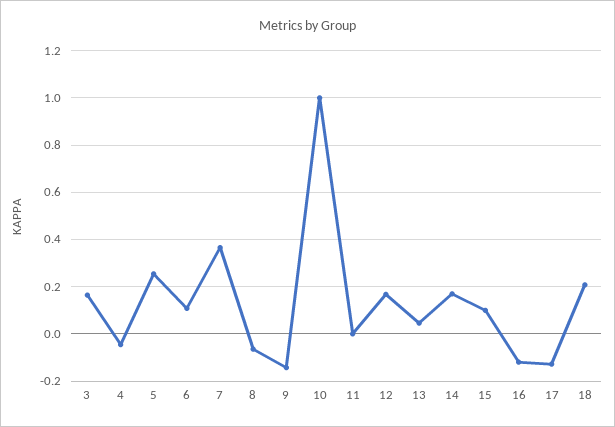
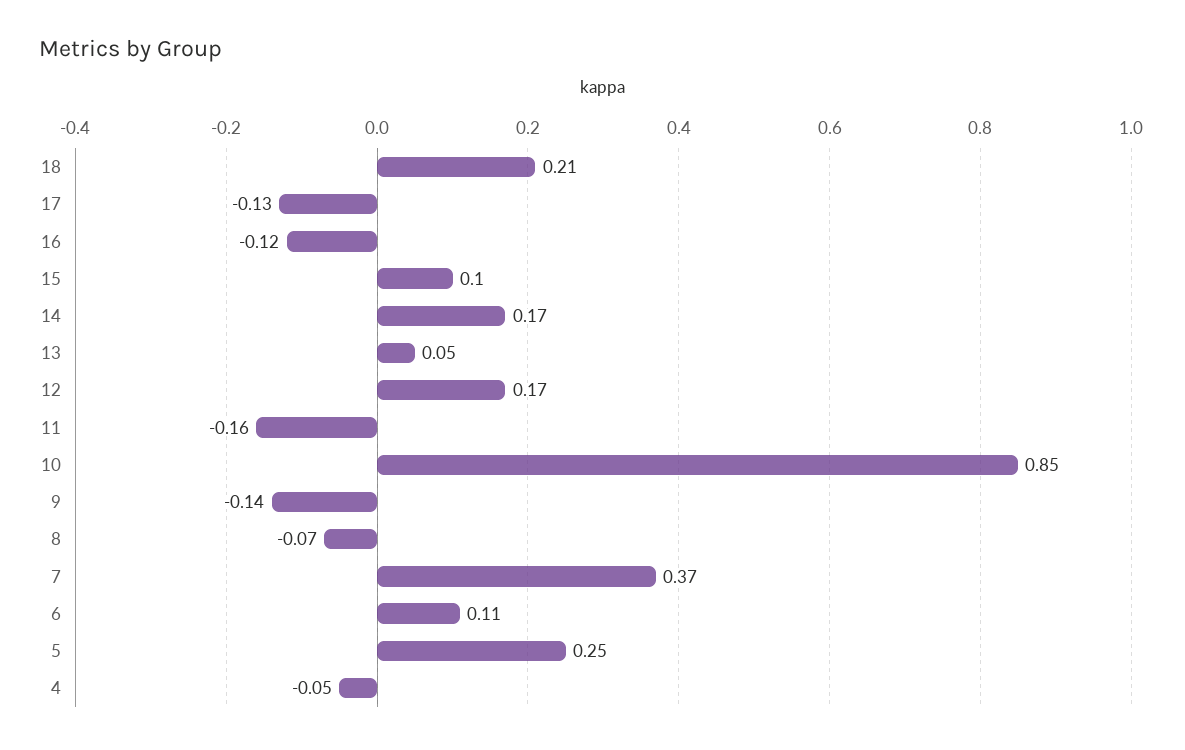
3: 0.15 -> none
10: 1 -> 0.85
11: 0 -> -0.16

